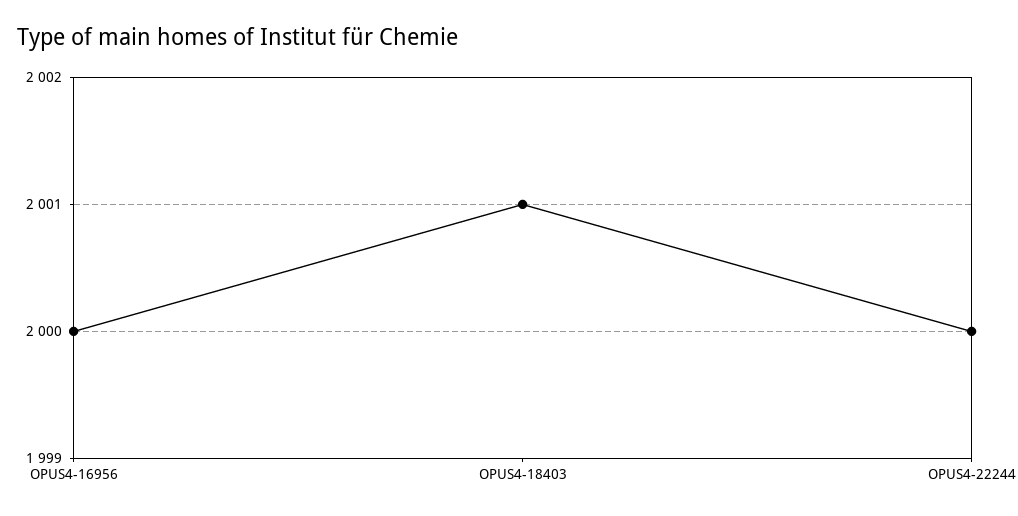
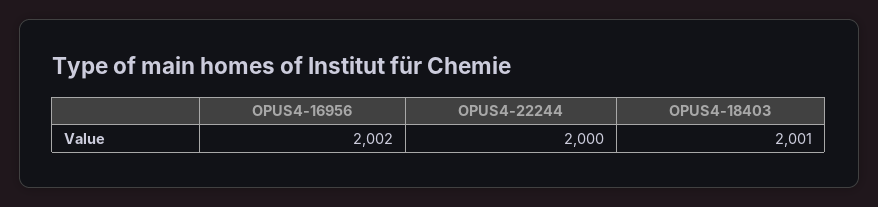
OPUS4-16956: 2000 -> 2002

